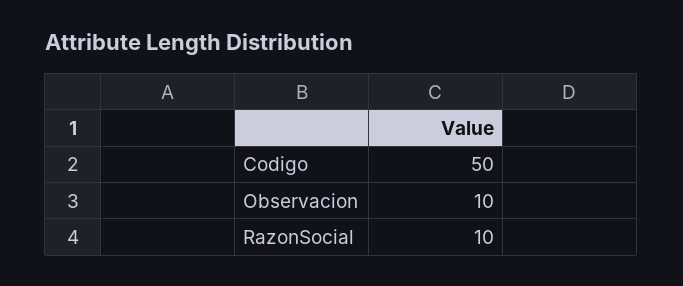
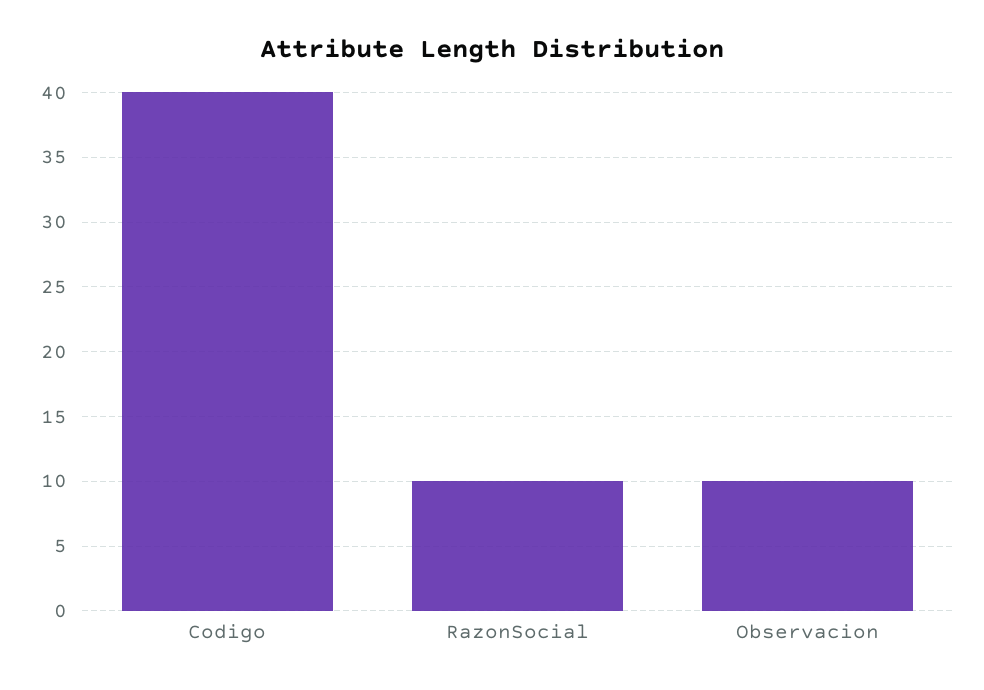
Codigo: 50 -> 40

